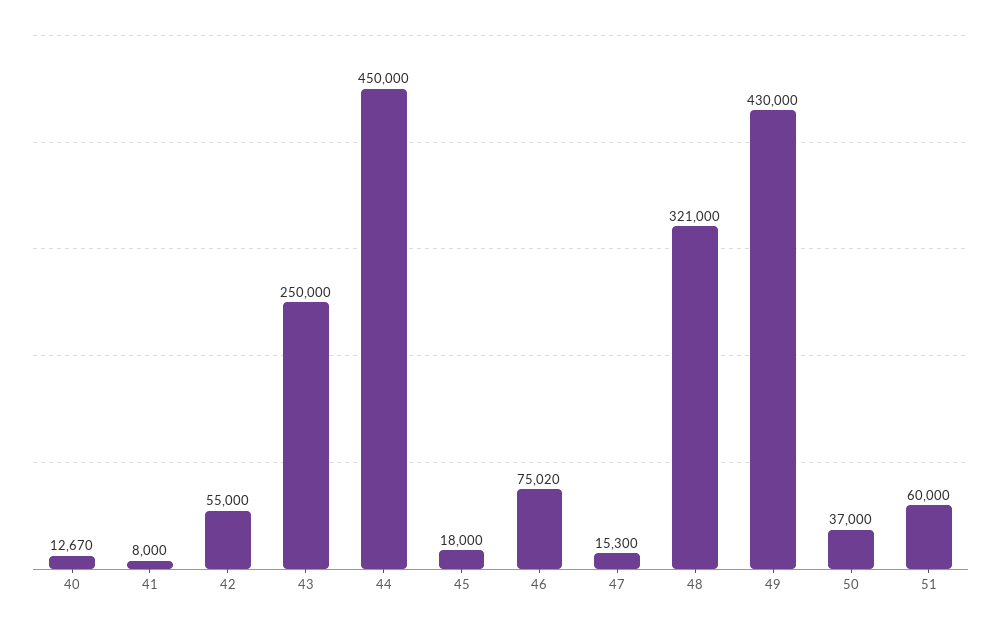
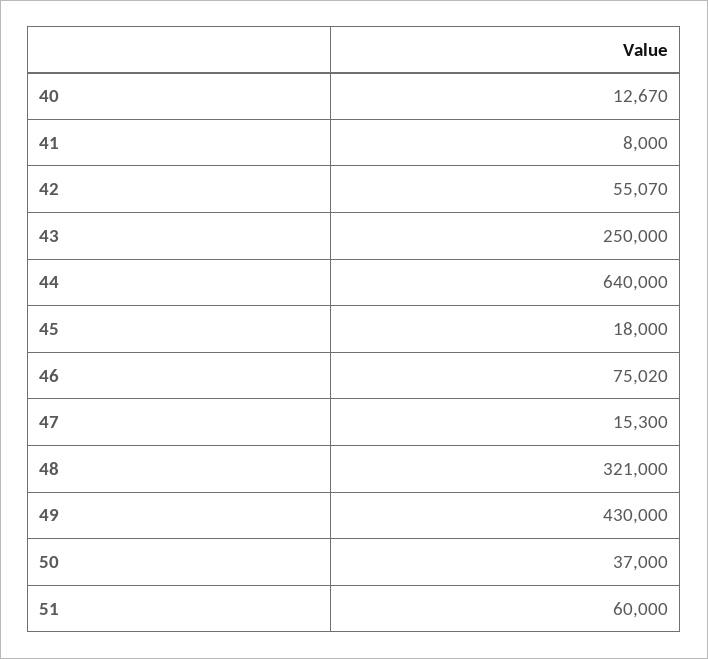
42: 55000 -> 55070
44: 450000 -> 640000

